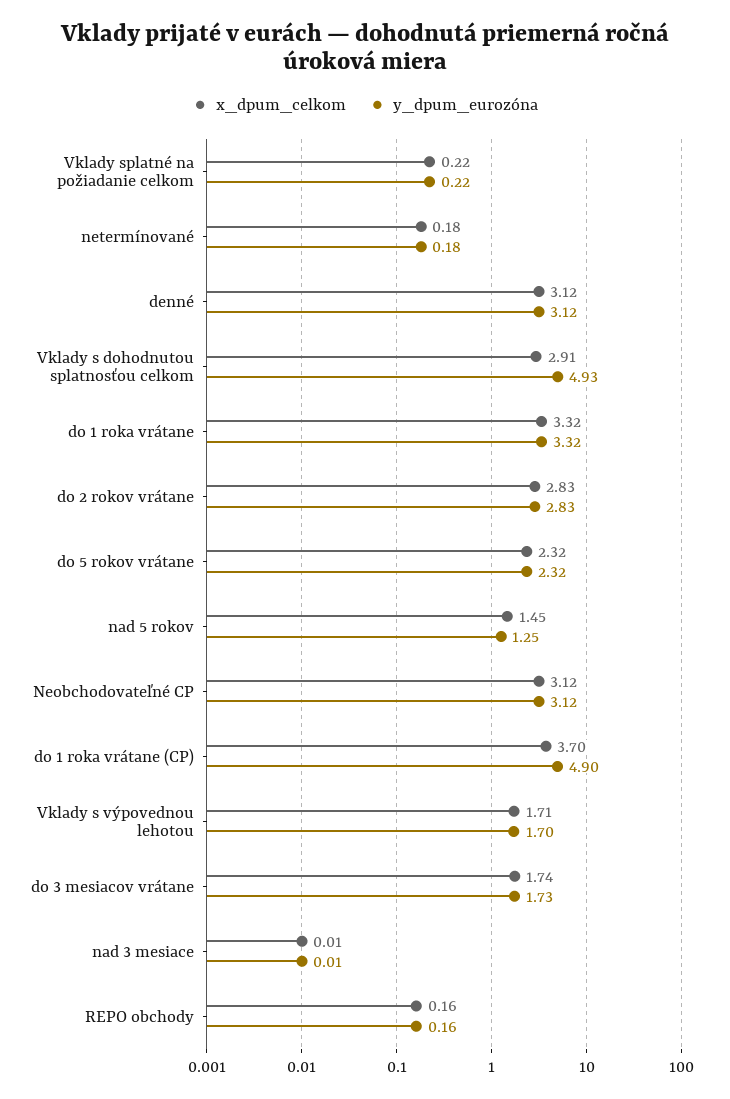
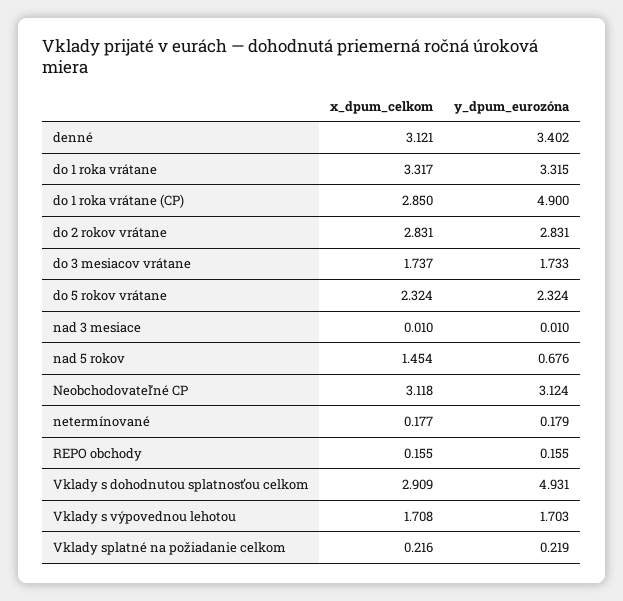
y_dpum_eurozóna, denné: 3.12 -> 3.402
y_dpum_eurozóna, nad 5 rokov: 1.25 -> 0.676
x_dpum_celkom, do 1 roka vrátane (CP): 3.7 -> 2.85

